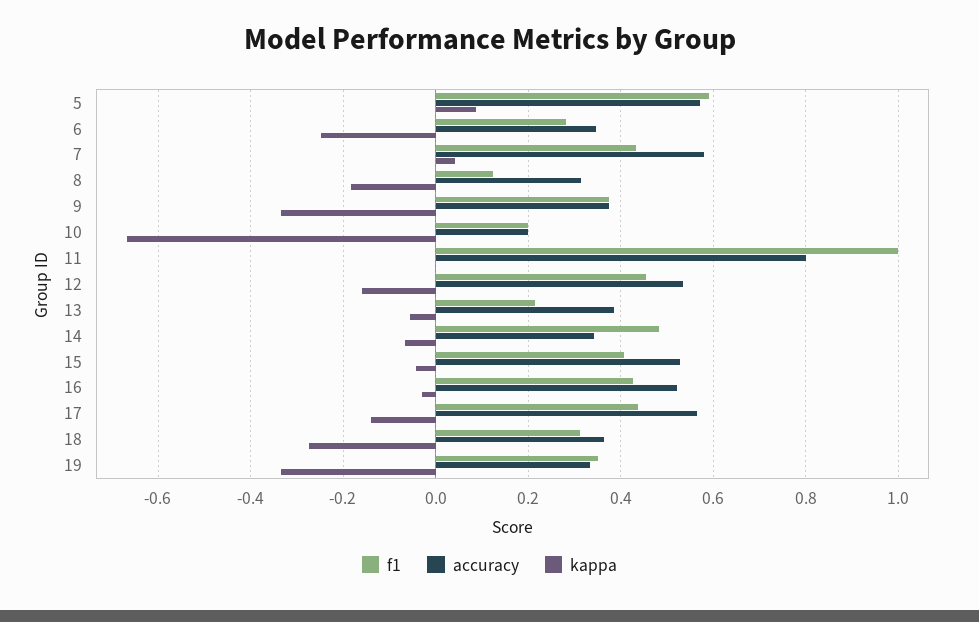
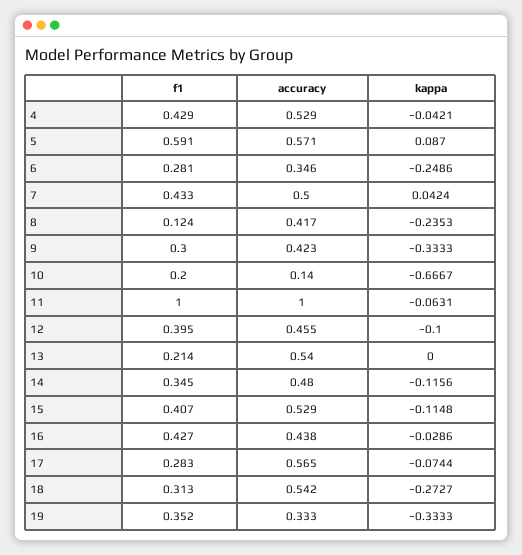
accuracy, 7: 0.58 -> 0.5
accuracy, 8: 0.32 -> 0.417
kappa, 8: -0.18 -> -0.2353
f1, 9: 0.38 -> 0.3
accuracy, 9: 0.38 -> 0.423
accuracy, 10: 0.2 -> 0.14
accuracy, 11: 0.8 -> 1
kappa, 11: 0 -> -0.0631
f1, 12: 0.46 -> 0.395
accuracy, 12: 0.54 -> 0.455
kappa, 12: -0.16 -> -0.1
accuracy, 13: 0.38 -> 0.54
kappa, 13: -0.06 -> 0
f1, 14: 0.48 -> 0.345
accuracy, 14: 0.34 -> 0.48
kappa, 14: -0.06 -> -0.1156
kappa, 15: -0.04 -> -0.1148
accuracy, 16: 0.52 -> 0.438
f1, 17: 0.44 -> 0.283
kappa, 17: -0.14 -> -0.0744
accuracy, 18: 0.36 -> 0.542
f1, 4: none -> 0.429
accuracy, 4: none -> 0.529
kappa, 4: none -> -0.0421

